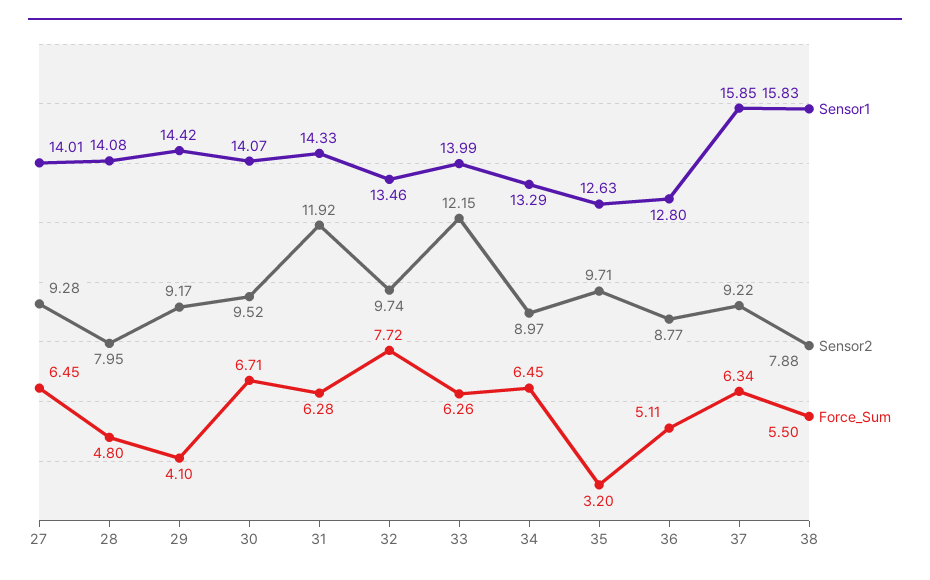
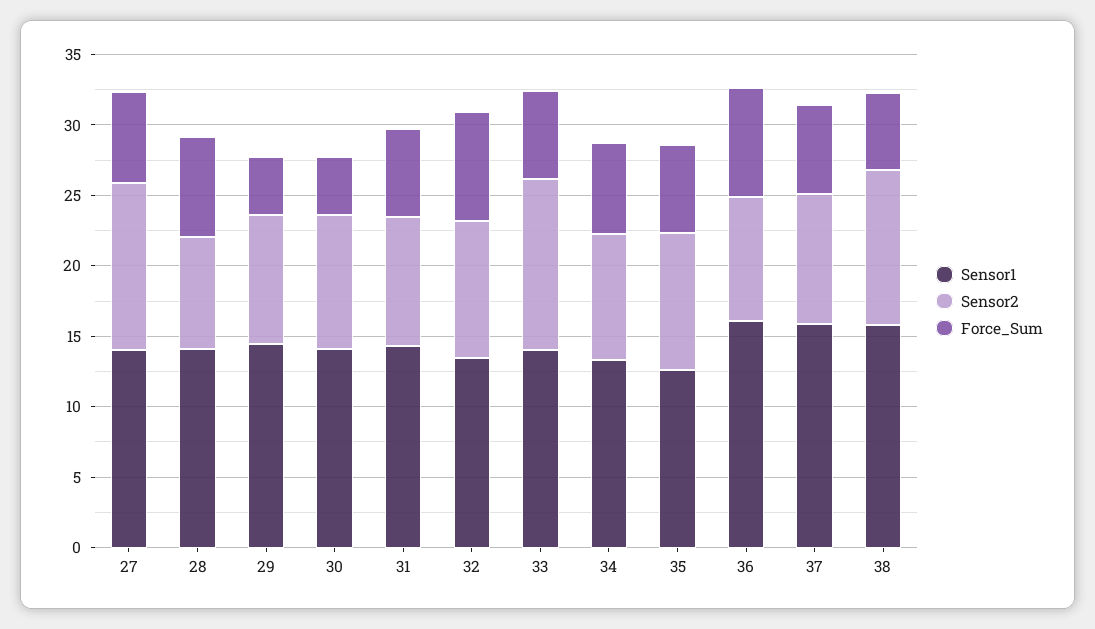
Sensor2, 27: 9.28 -> 12
Force_Sum, 28: 4.8 -> 7
Force_Sum, 30: 6.71 -> 4
Sensor2, 31: 11.92 -> 9
Force_Sum, 35: 3.2 -> 6
Sensor1, 36: 12.8 -> 16
Force_Sum, 36: 5.11 -> 8
Sensor2, 38: 7.88 -> 11

